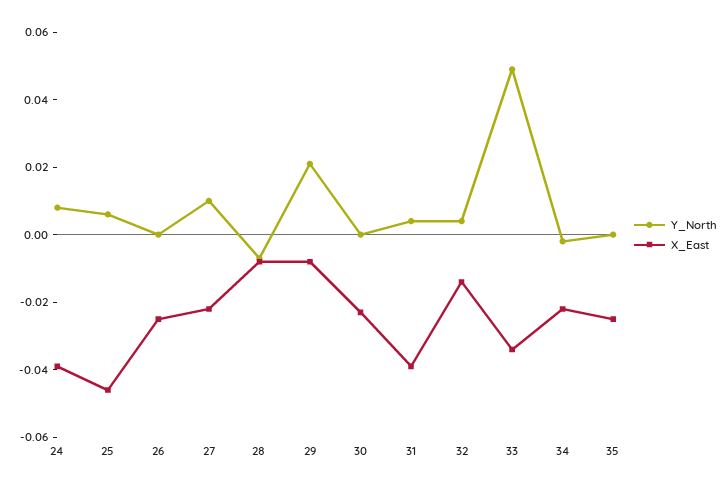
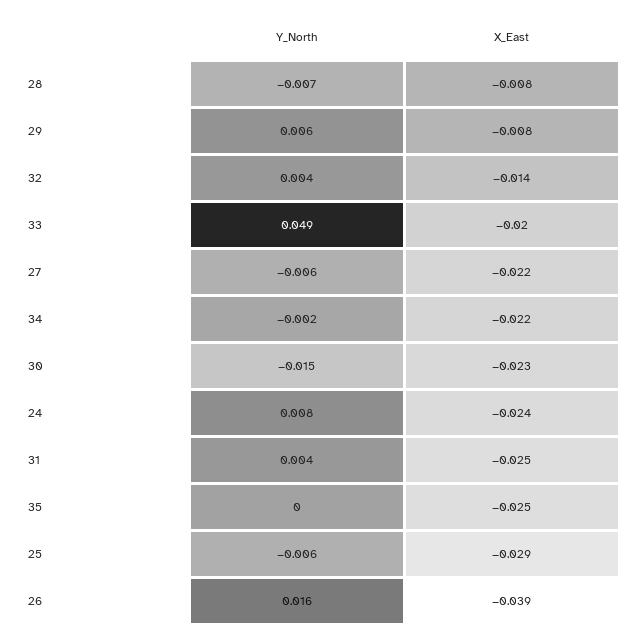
X_East, 24: -0.04 -> -0.024
Y_North, 25: 0.005 -> -0.006
X_East, 25: -0.045 -> -0.029
Y_North, 26: 0 -> 0.016
X_East, 26: -0.025 -> -0.039
Y_North, 27: 0.01 -> -0.006
Y_North, 29: 0.02 -> 0.006
Y_North, 30: 0 -> -0.015
X_East, 31: -0.04 -> -0.025
X_East, 33: -0.035 -> -0.02

